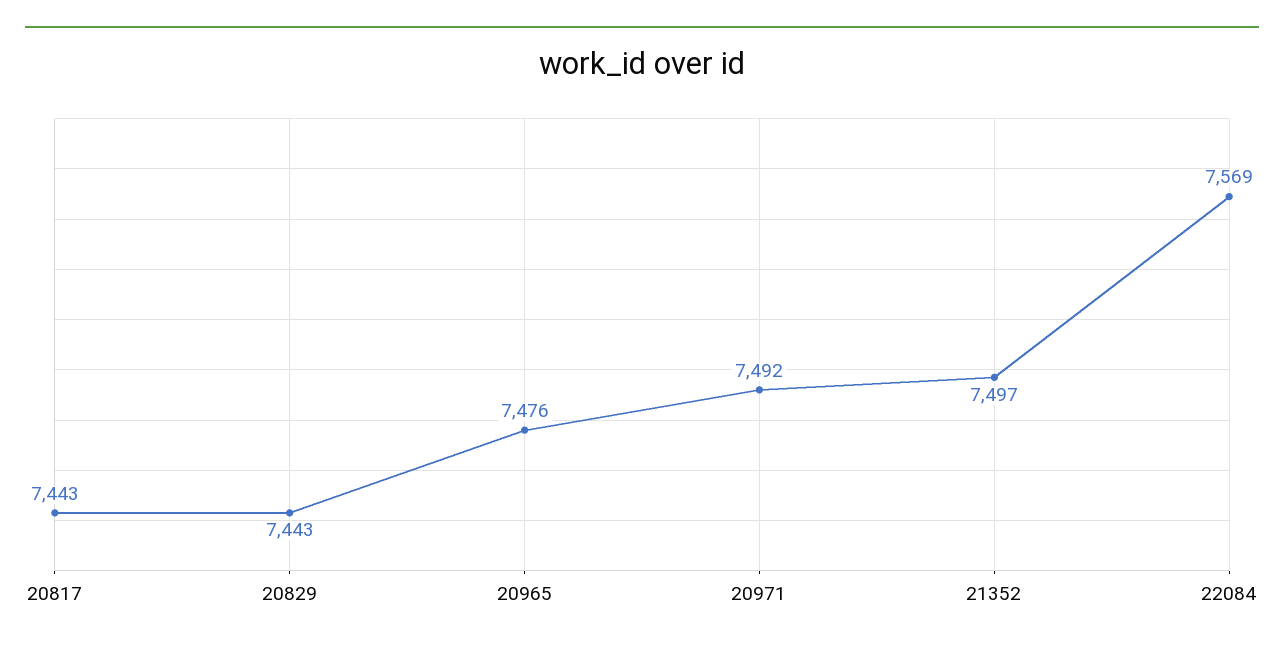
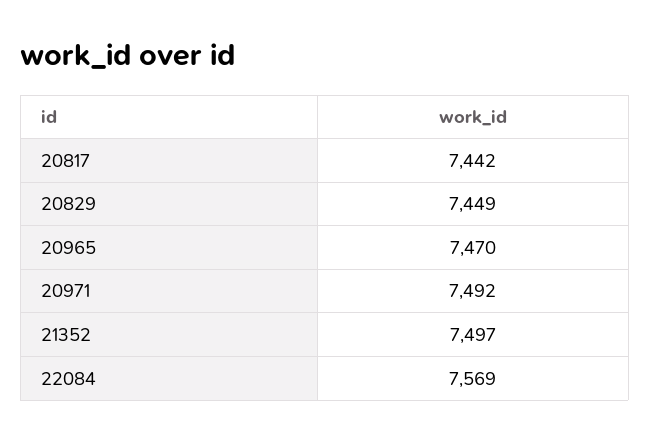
20817: 7443 -> 7442
20829: 7443 -> 7449
20965: 7476 -> 7470

